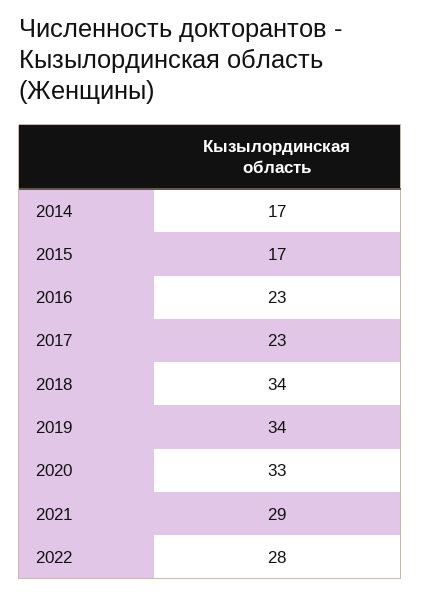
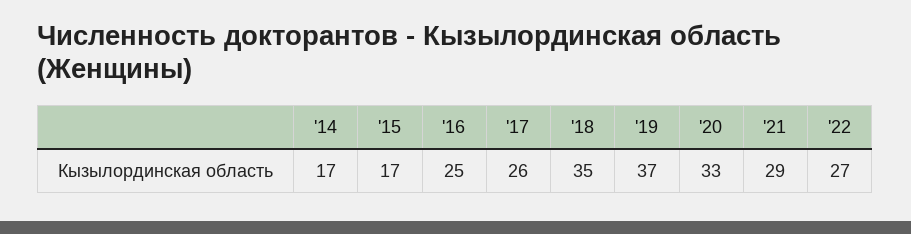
2016: 23 -> 25
2017: 23 -> 26
2018: 34 -> 35
2019: 34 -> 37
2022: 28 -> 27

